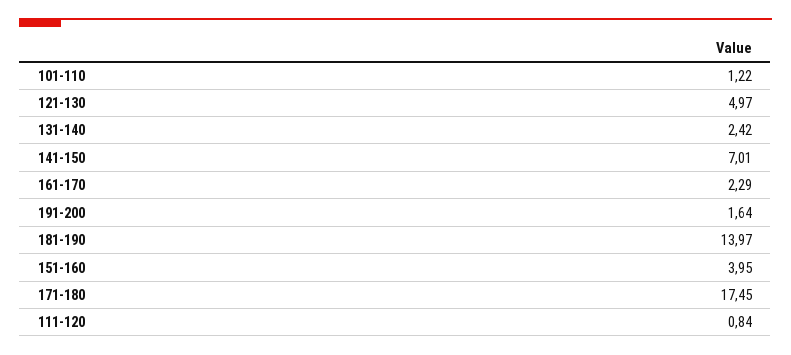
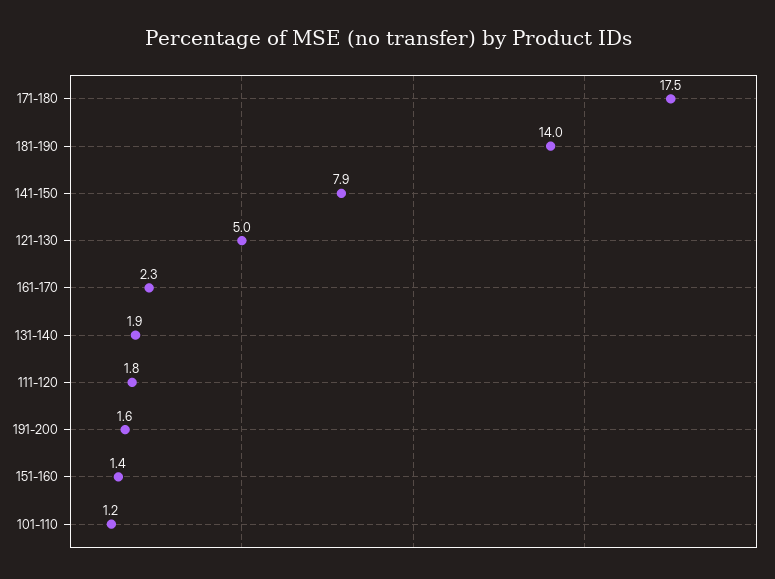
131-140: 2.42 -> 1.9
141-150: 7.01 -> 7.9
151-160: 3.95 -> 1.4
111-120: 0.84 -> 1.8

